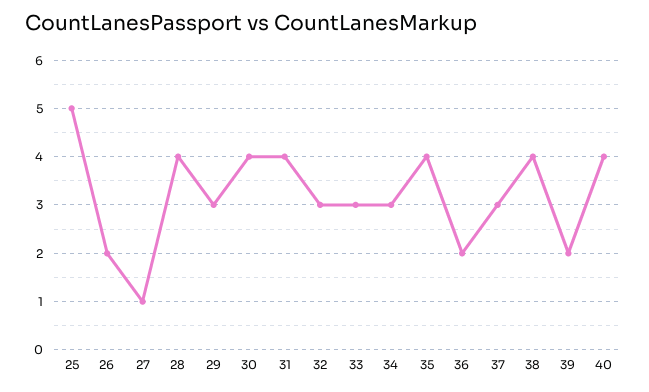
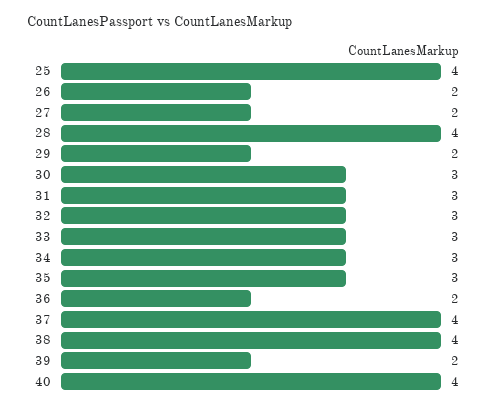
25: 5 -> 4
27: 1 -> 2
29: 3 -> 2
30: 4 -> 3
31: 4 -> 3
35: 4 -> 3
37: 3 -> 4

